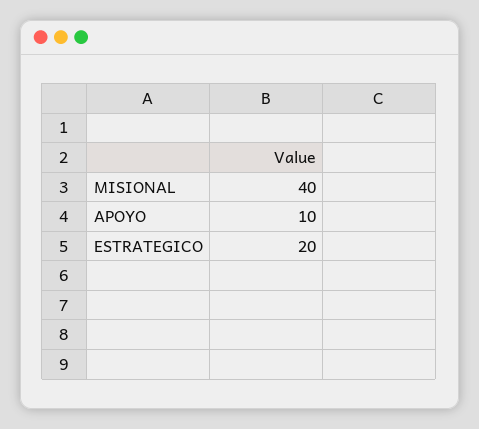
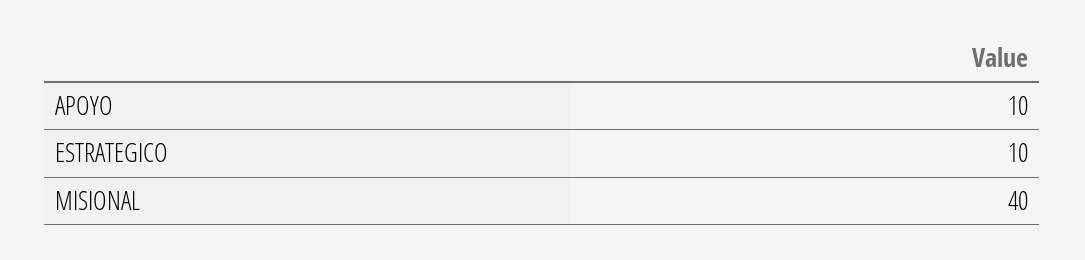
ESTRATEGICO: 20 -> 10

